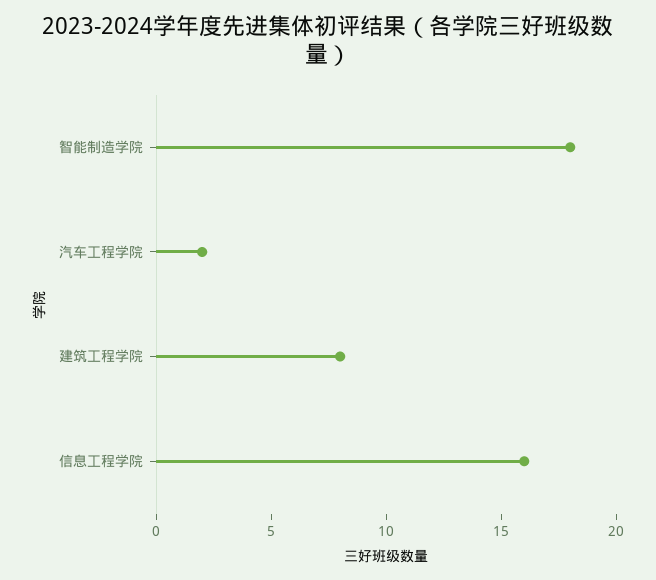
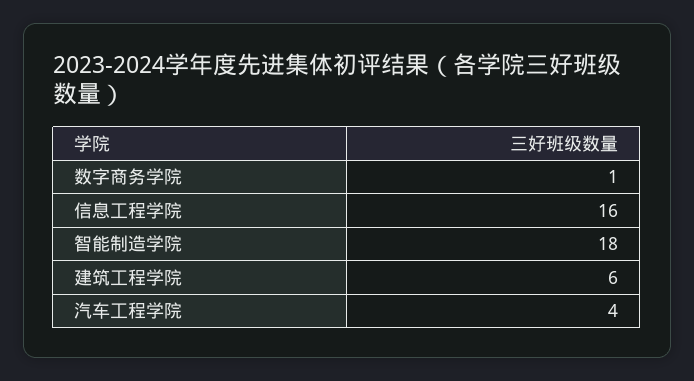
汽车工程学院: 2 -> 4
建筑工程学院: 8 -> 6
数字商务学院: none -> 1

